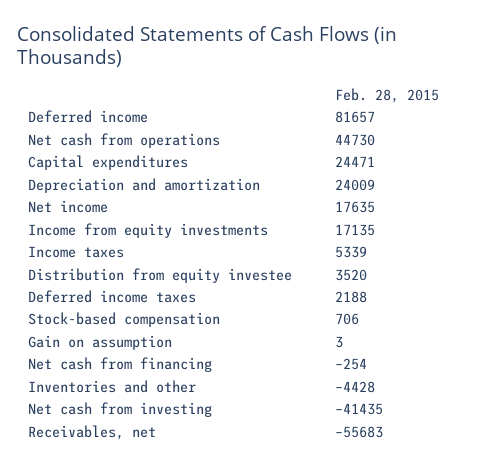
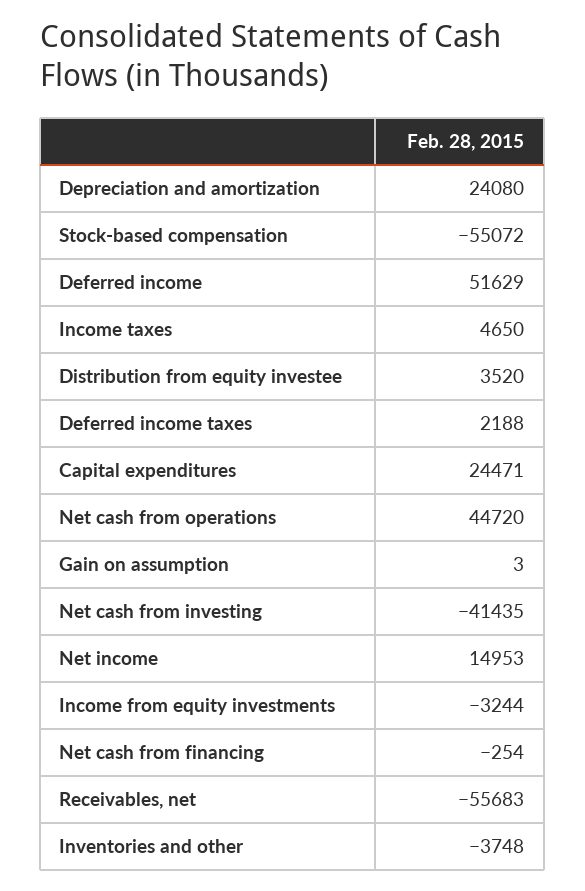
Deferred income: 81657 -> 51629
Net cash from operations: 44730 -> 44720
Depreciation and amortization: 24009 -> 24080
Net income: 17635 -> 14953
Income from equity investments: 17135 -> -3244
Income taxes: 5339 -> 4650
Stock-based compensation: 706 -> -55072
Inventories and other: -4428 -> -3748

